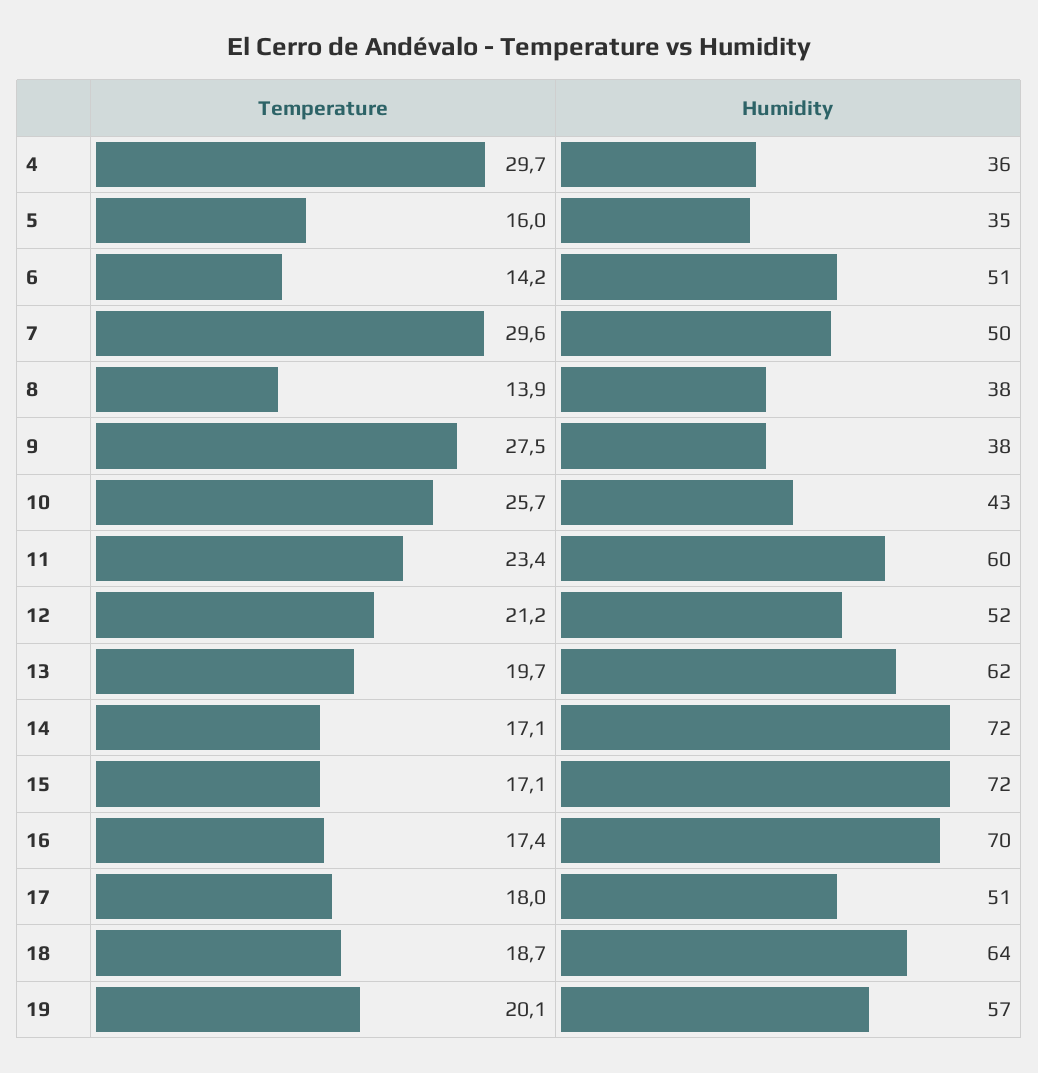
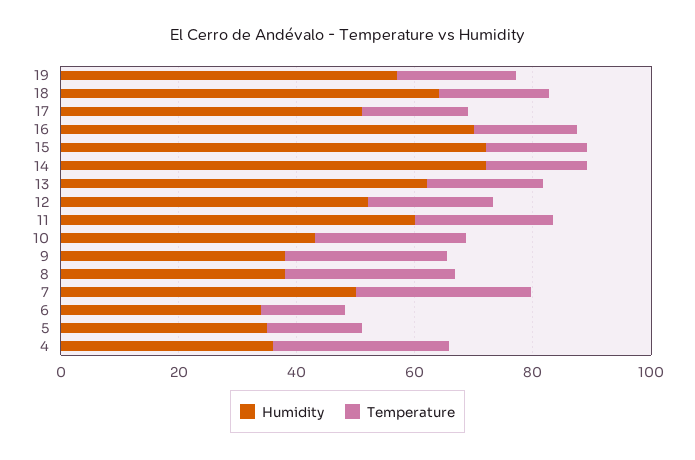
Humidity, 6: 51 -> 35
Temperature, 8: 13.9 -> 30

